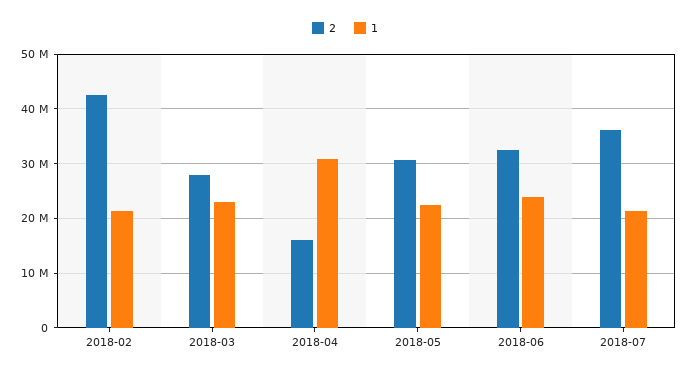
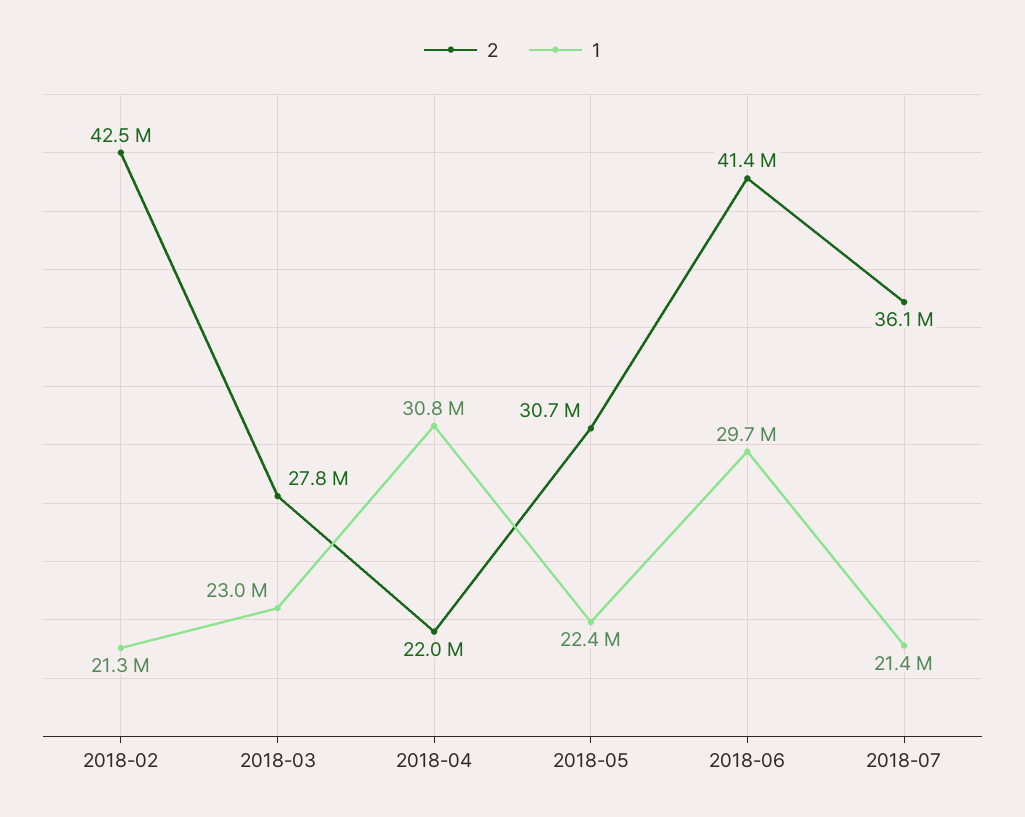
2, 2018-04: 16000000 -> 22000000
2, 2018-06: 32000000 -> 41400000
1, 2018-06: 24000000 -> 29700000

